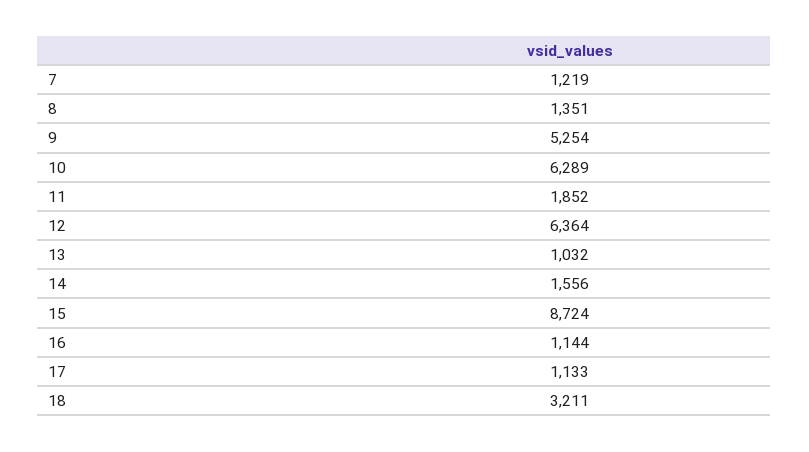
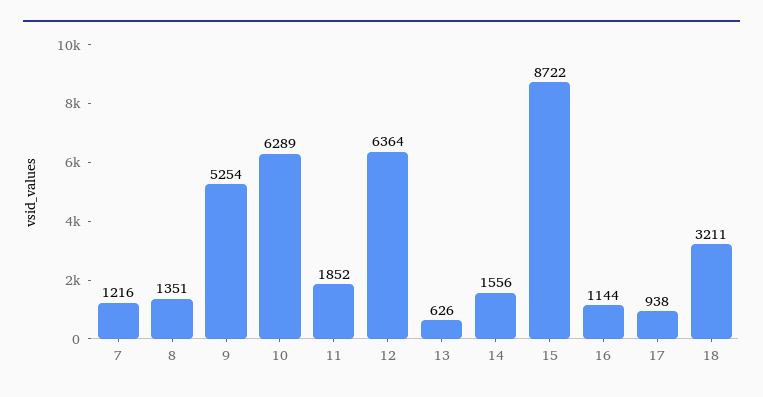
7: 1219 -> 1216
13: 1032 -> 626
15: 8724 -> 8722
17: 1133 -> 938

